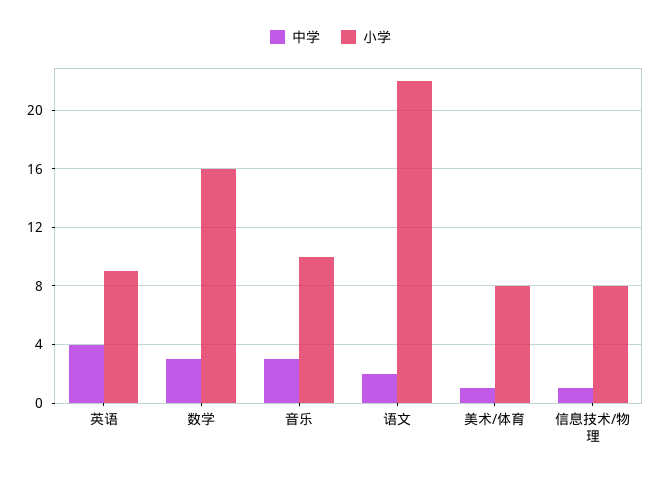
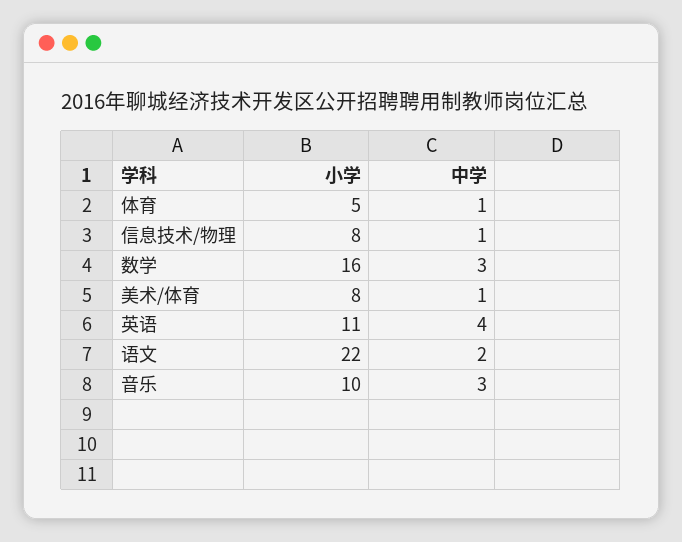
小学, 英语: 9 -> 11
小学, 体育: none -> 5
中学, 体育: none -> 1

